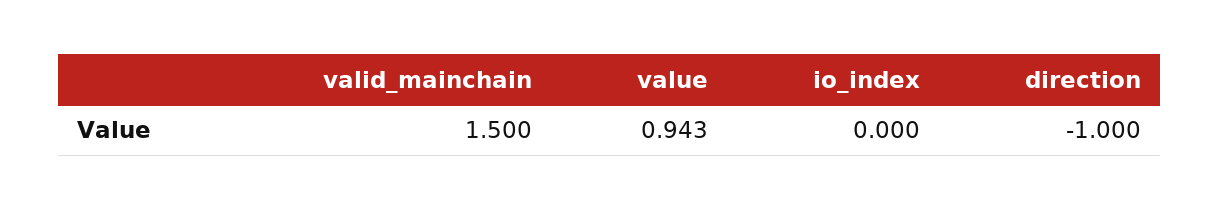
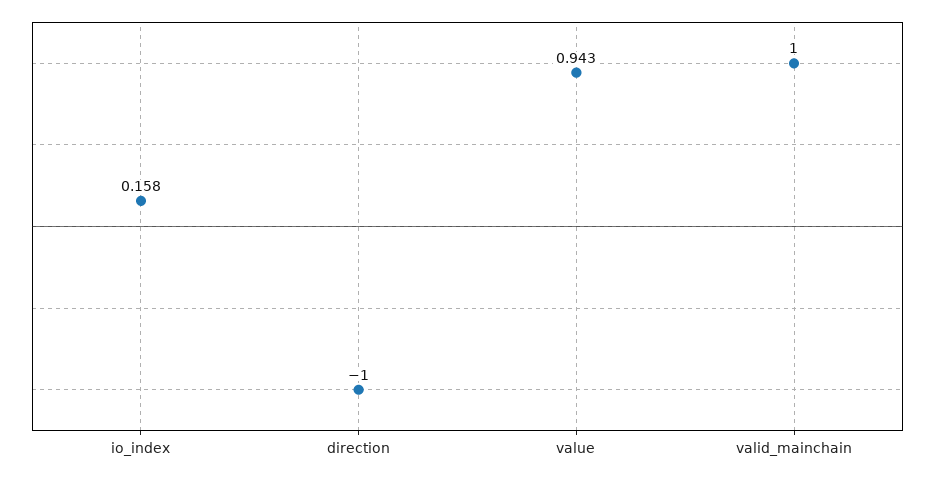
valid_mainchain: 1.5 -> 1
io_index: 0 -> 0.158

